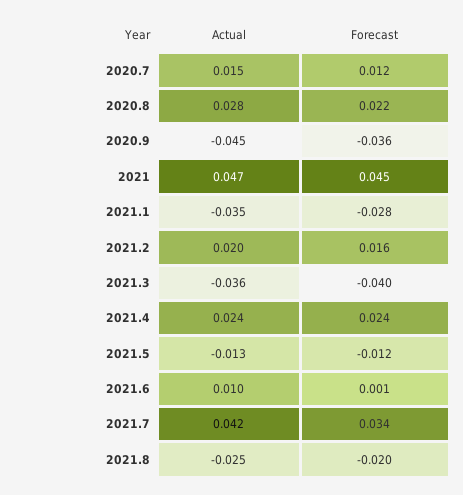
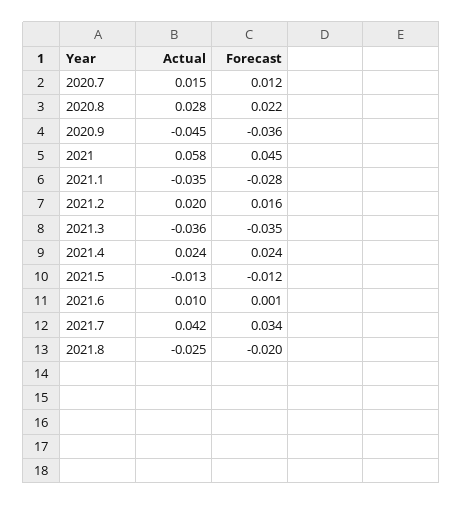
Actual, 2021: 0.047 -> 0.058
Forecast, 2021.3: -0.04 -> -0.035

